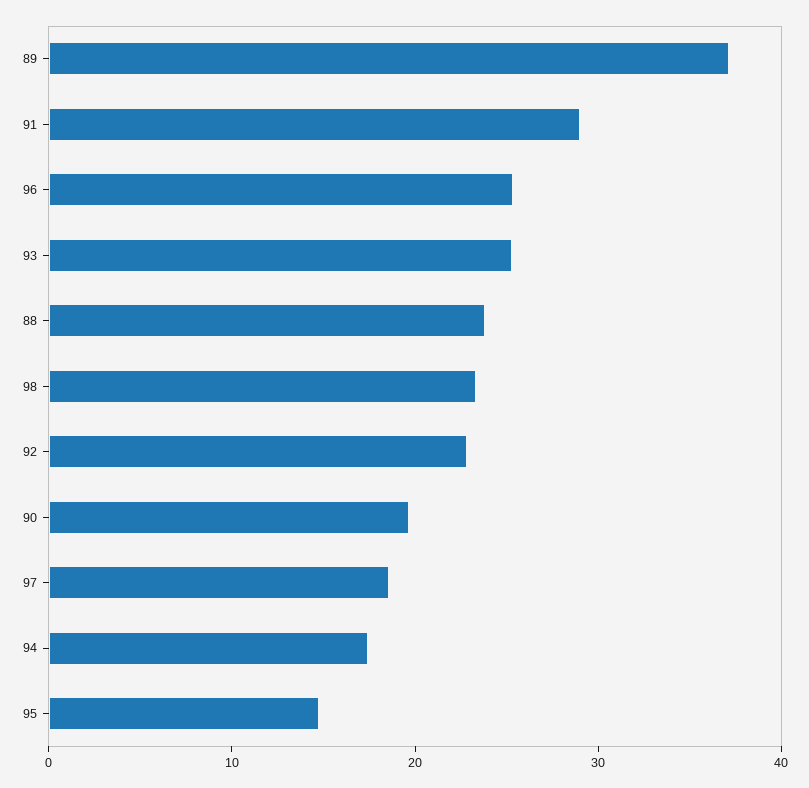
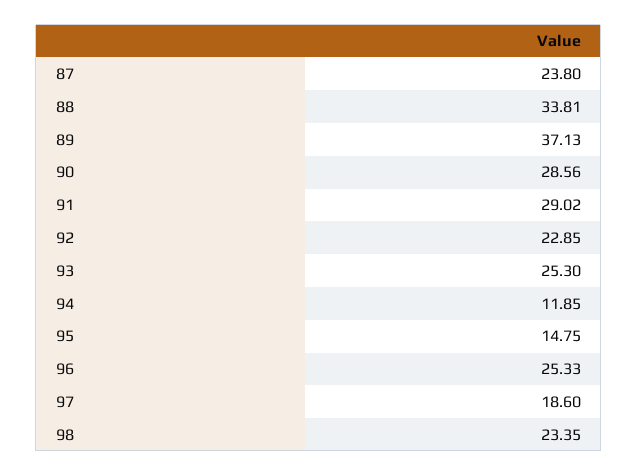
88: 24 -> 33.81
90: 20 -> 28.56
94: 18 -> 11.85
87: none -> 23.8

